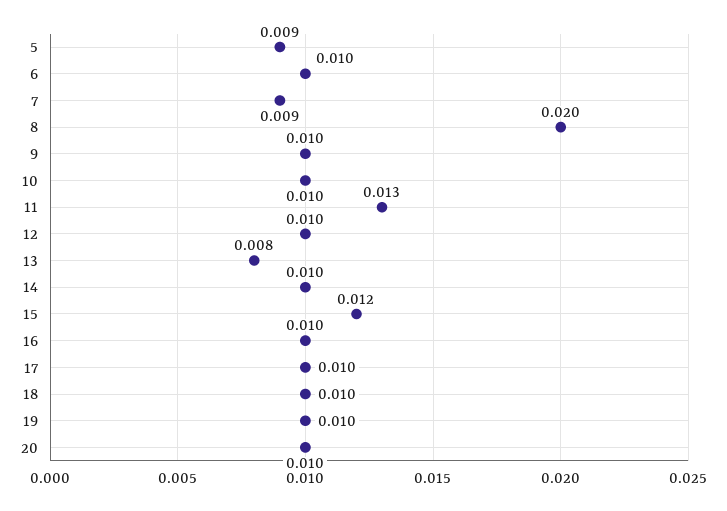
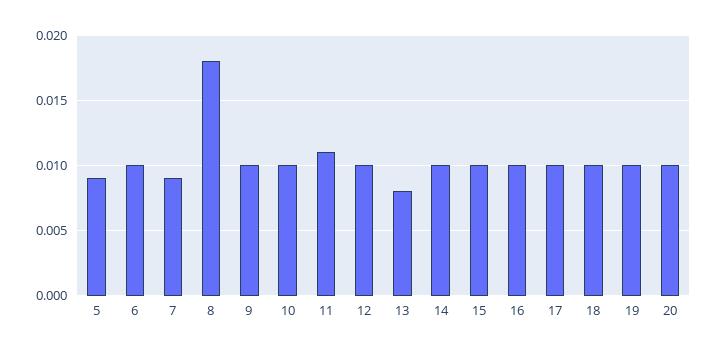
8: 0.02 -> 0.018
11: 0.013 -> 0.011
15: 0.012 -> 0.01

